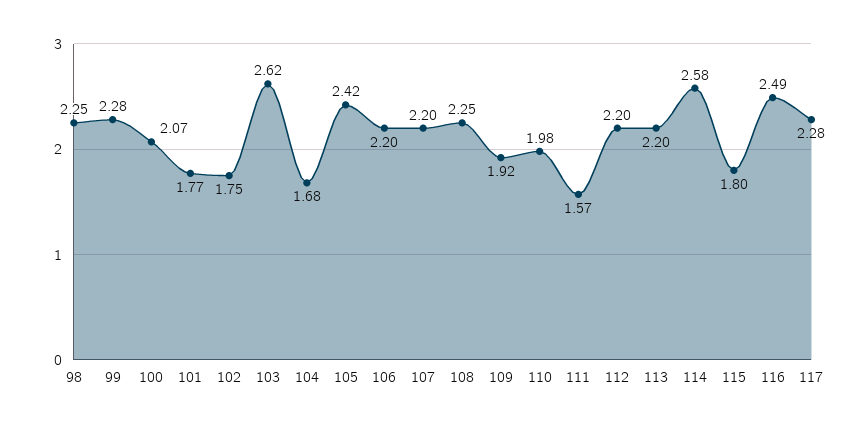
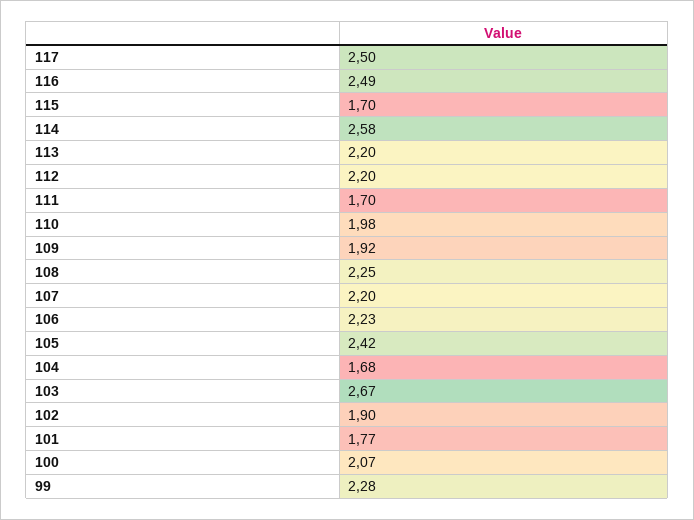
98: 2.25 -> none
102: 1.75 -> 1.9
103: 2.62 -> 2.67
106: 2.2 -> 2.23
111: 1.57 -> 1.7
115: 1.8 -> 1.7
117: 2.28 -> 2.5

